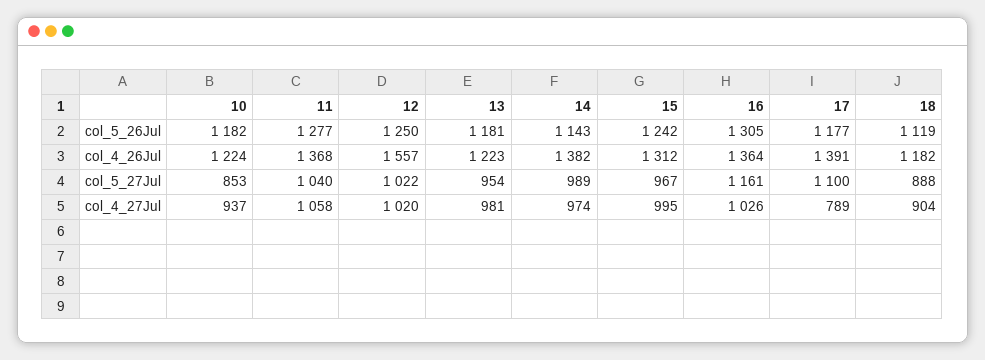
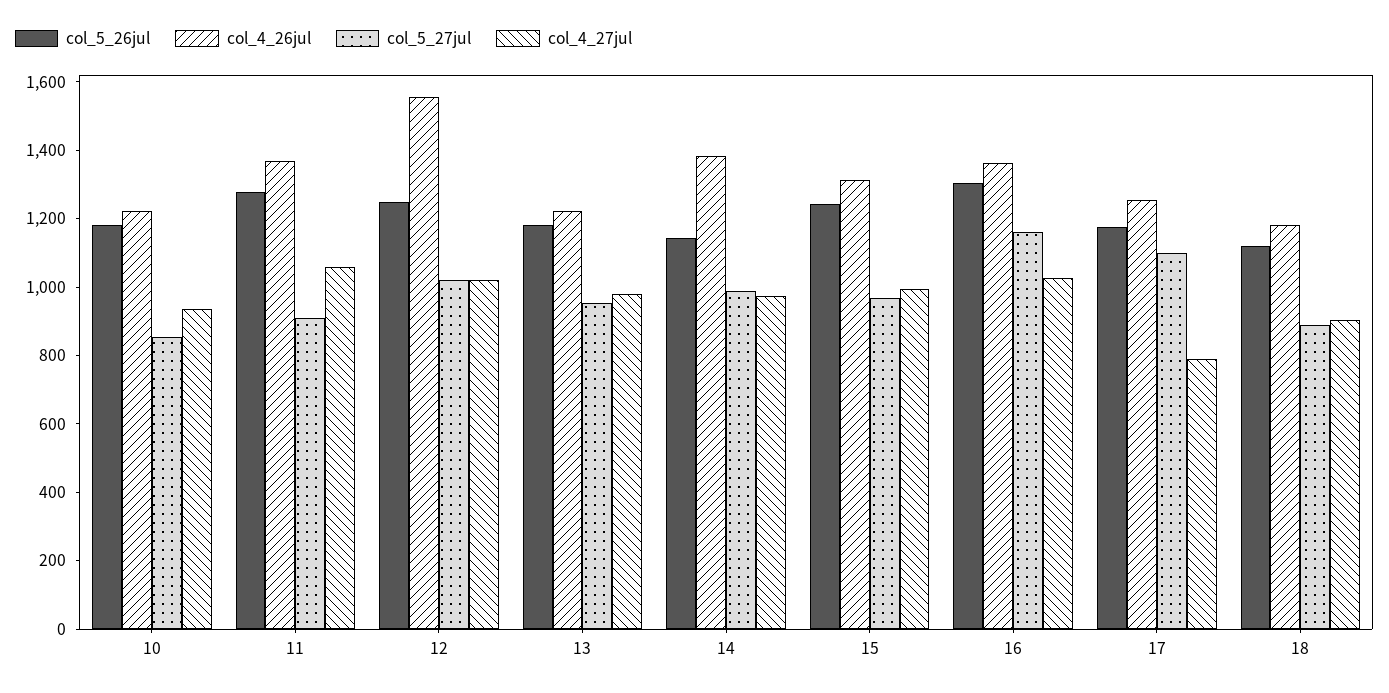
col_4_26Jul, 17: 1391 -> 1250
col_5_27Jul, 11: 1040 -> 900

